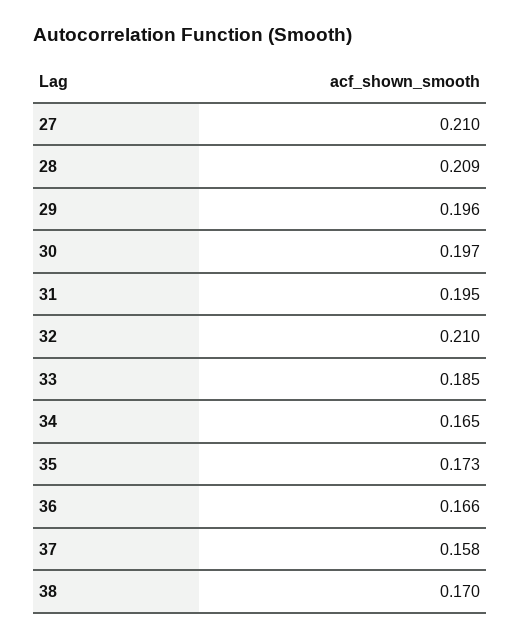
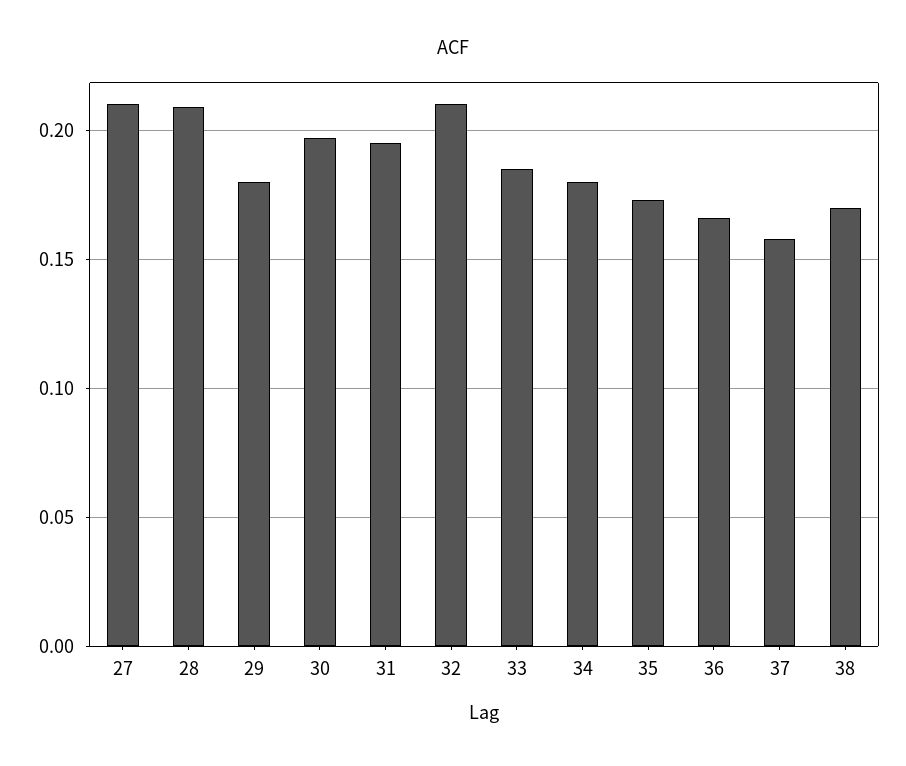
29: 0.196 -> 0.18
34: 0.165 -> 0.18

